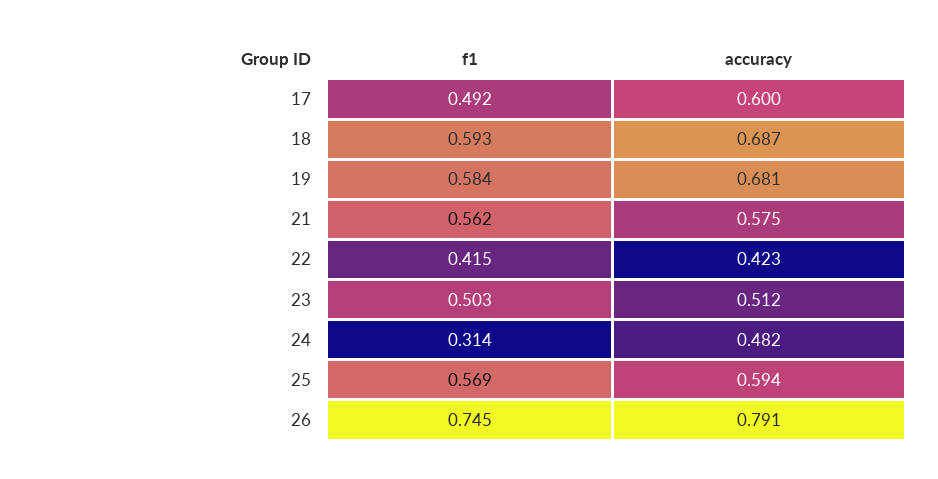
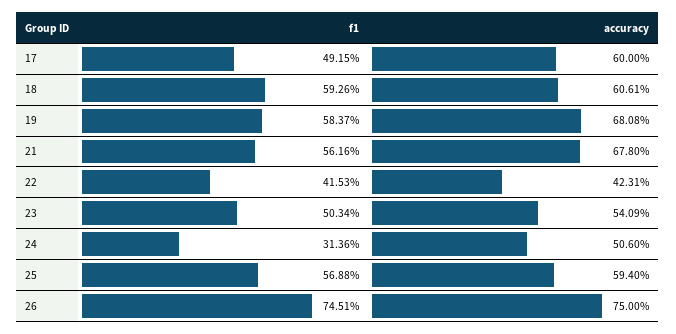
accuracy, 18: 0.687 -> 0.6061
accuracy, 21: 0.575 -> 0.678
accuracy, 23: 0.512 -> 0.5409
accuracy, 24: 0.482 -> 0.506
accuracy, 26: 0.791 -> 0.75

